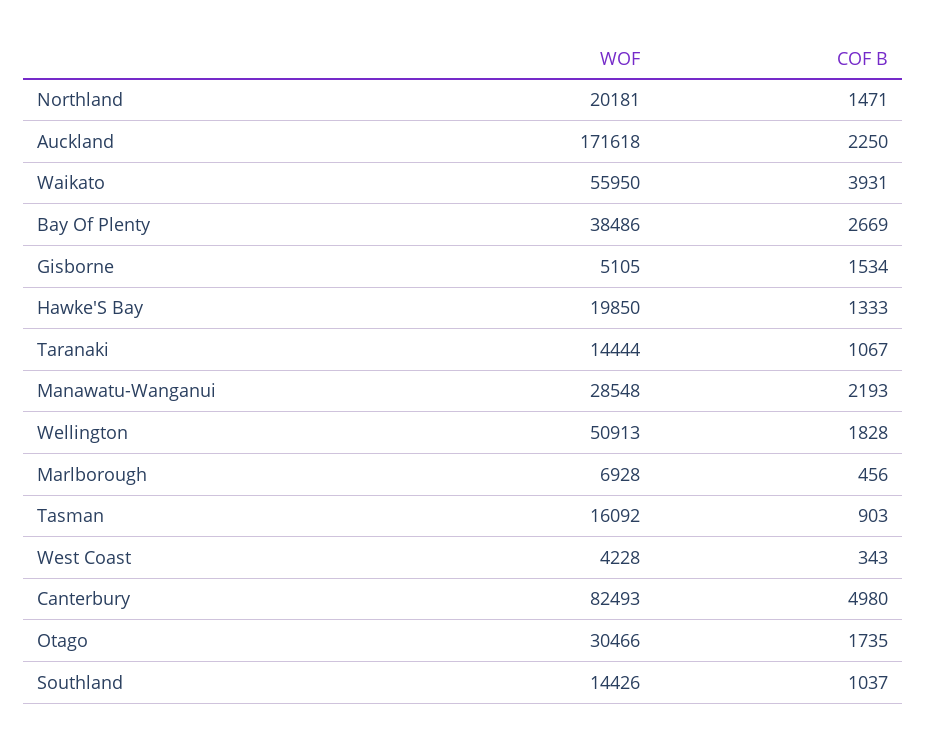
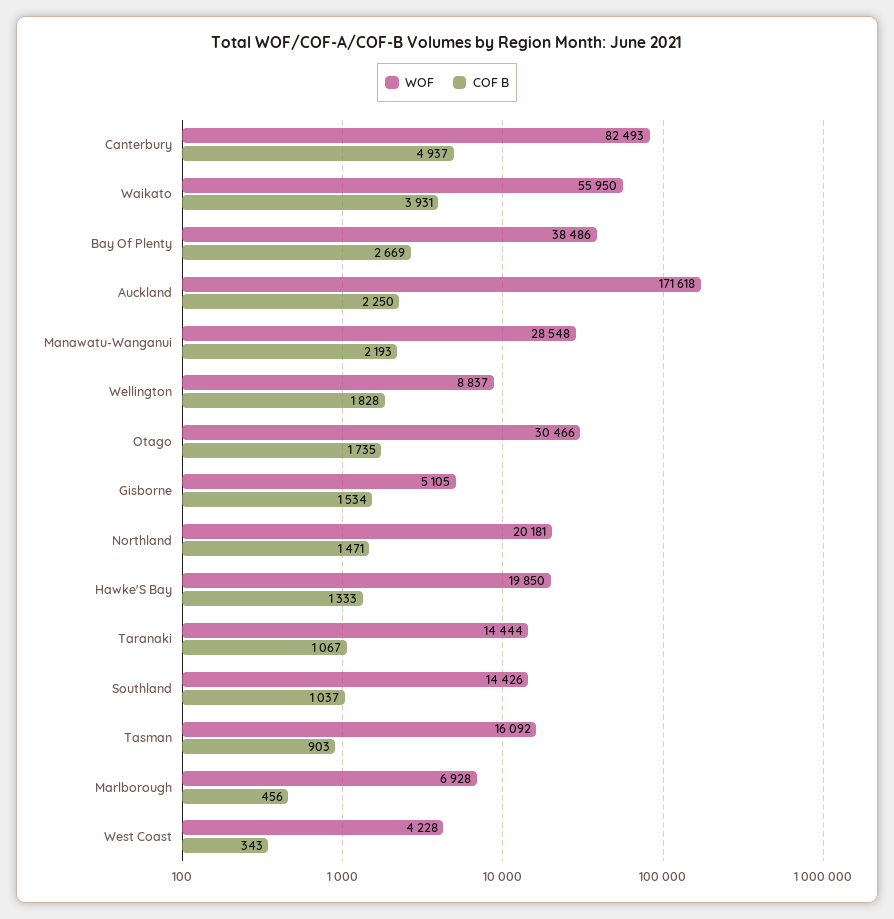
WOF, Wellington: 50913 -> 8837
COF B, Canterbury: 4980 -> 4937

